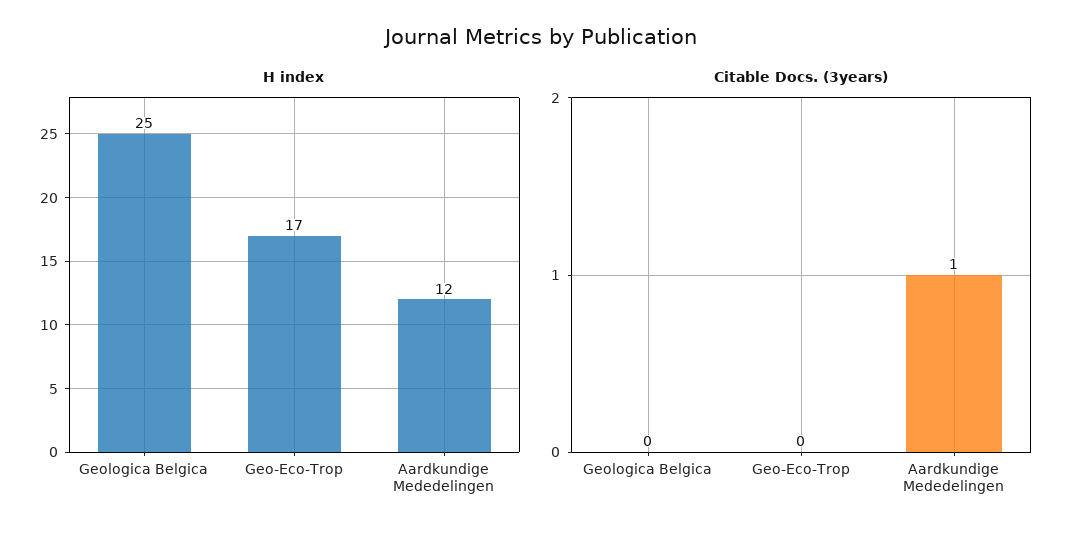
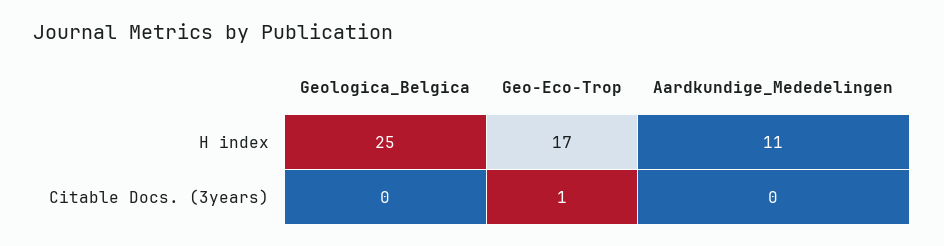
H index, Aardkundige Mededelingen: 12 -> 11
Citable Docs. (3years), Geo-Eco-Trop: 0 -> 1
Citable Docs. (3years), Aardkundige Mededelingen: 1 -> 0

